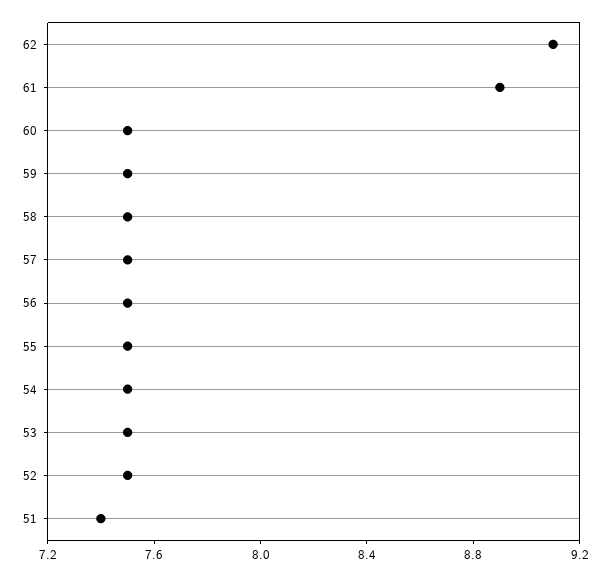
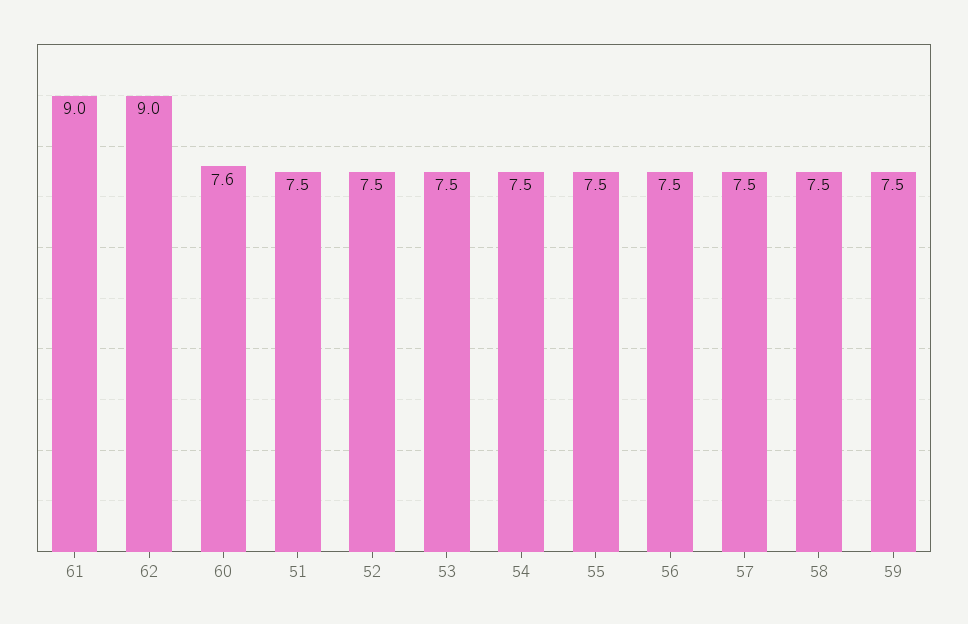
62: 9.1 -> 9
61: 8.9 -> 9
60: 7.5 -> 7.6
51: 7.4 -> 7.5

